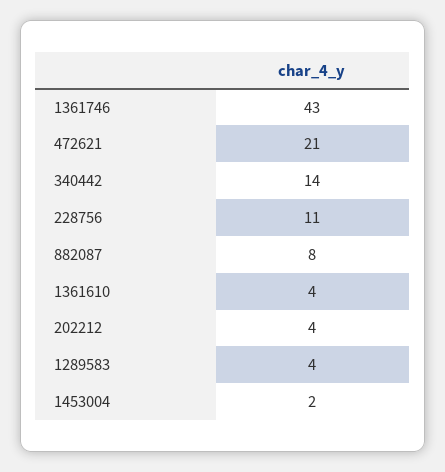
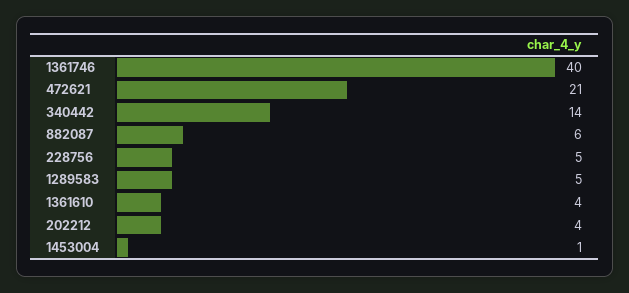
1361746: 43 -> 40
228756: 11 -> 5
882087: 8 -> 6
1289583: 4 -> 5
1453004: 2 -> 1

